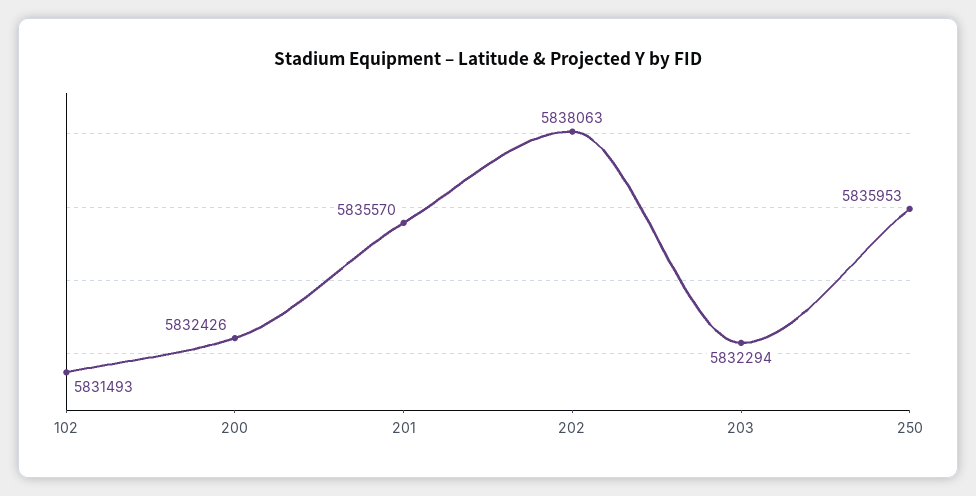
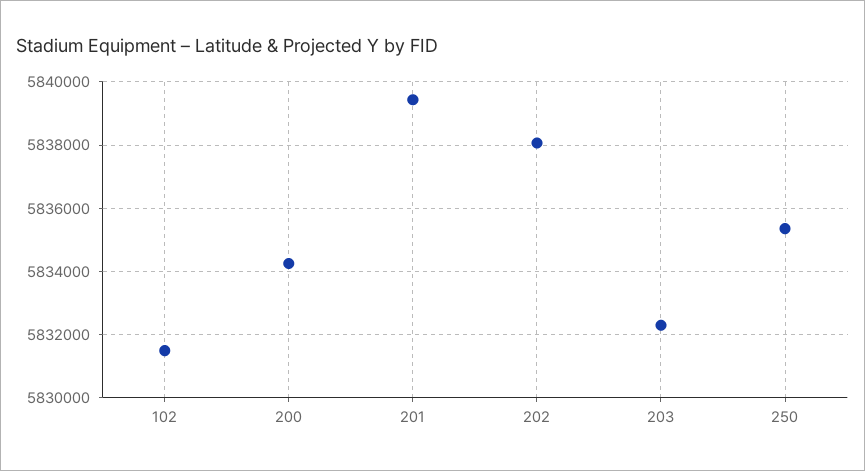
200: 5832426 -> 5834200
201: 5835570 -> 5839400
250: 5835953 -> 5835400

